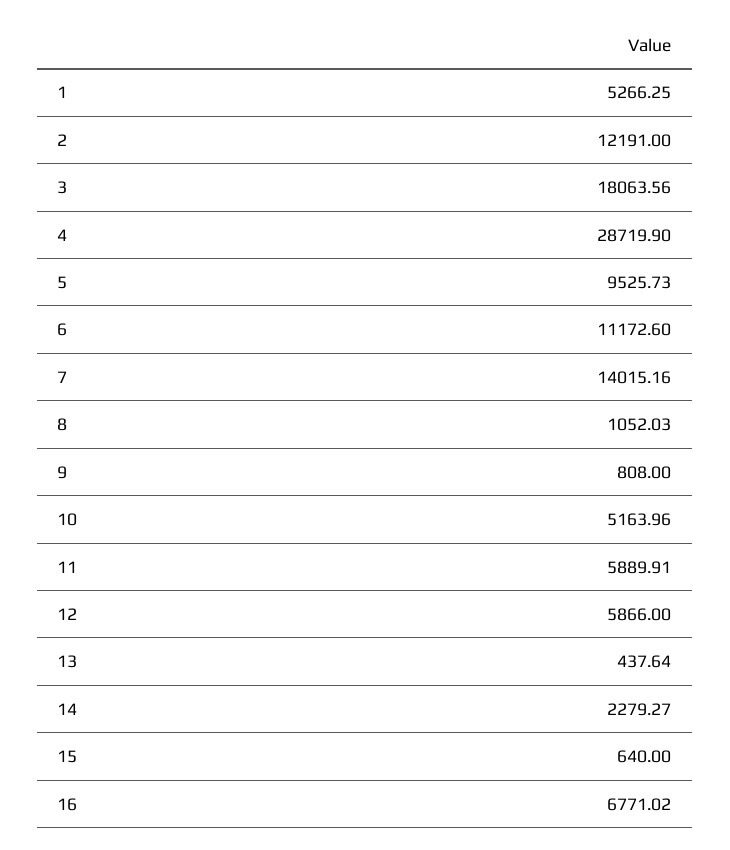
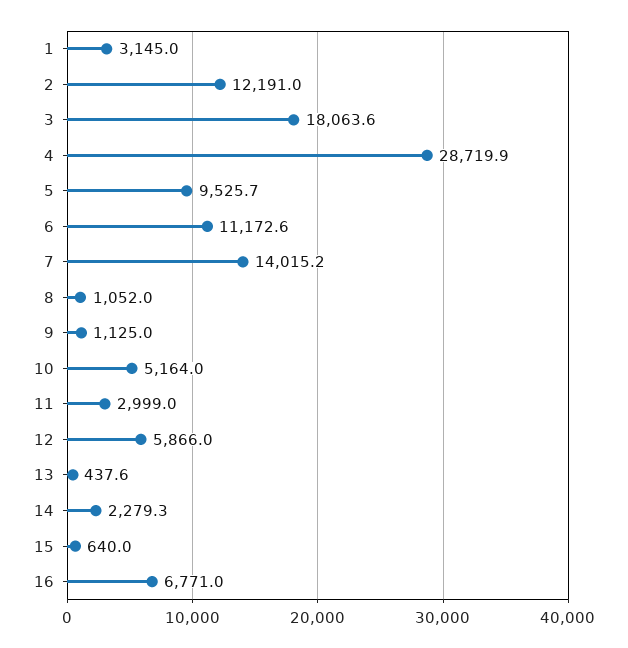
1: 5266.25 -> 3145
9: 808 -> 1125
11: 5889.91 -> 2999

